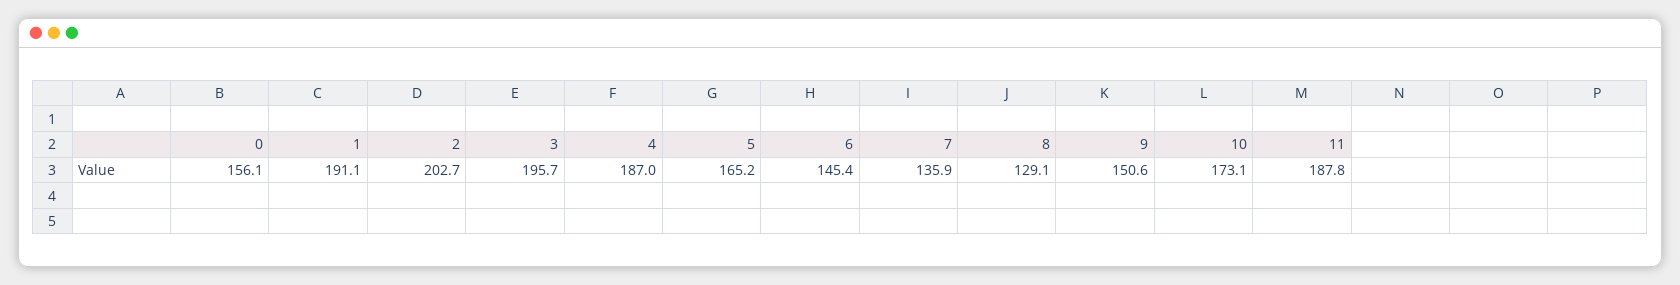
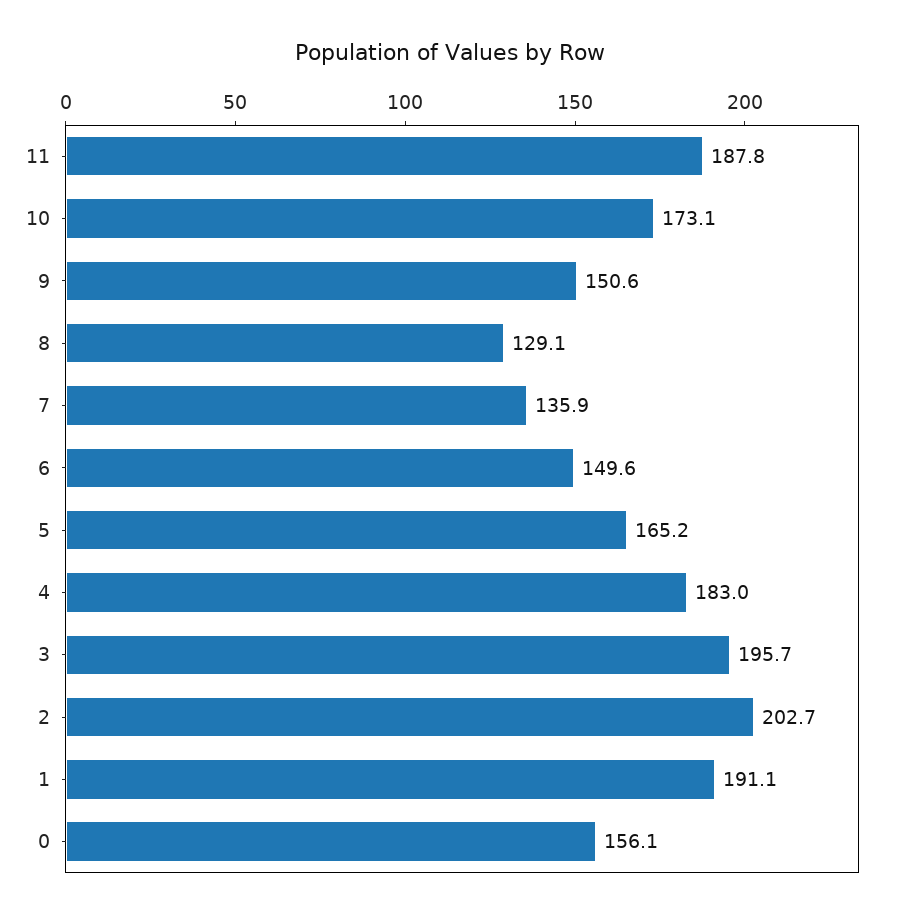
4: 187 -> 183
6: 145.4 -> 149.6

